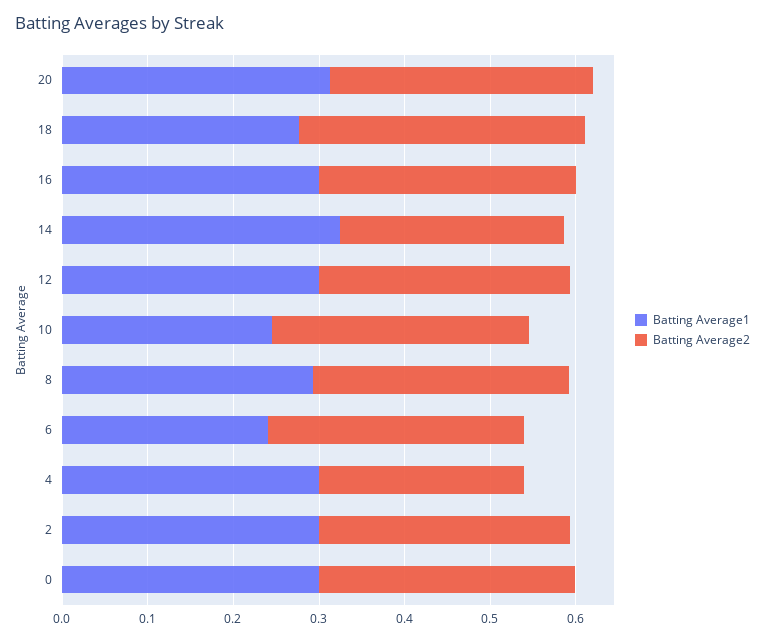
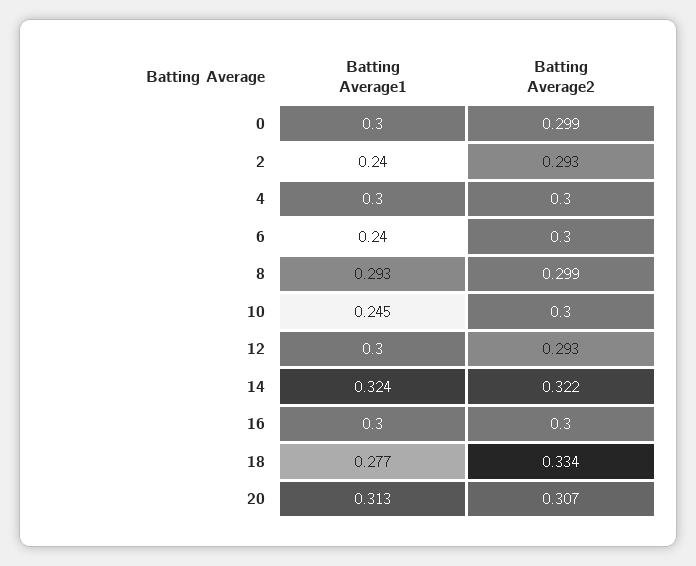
Batting Average2, 14: 0.26 -> 0.322
Batting Average2, 4: 0.24 -> 0.3
Batting Average1, 2: 0.3 -> 0.24

